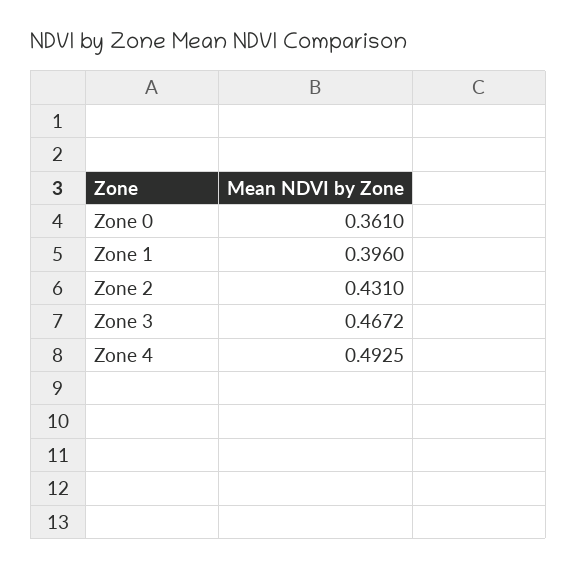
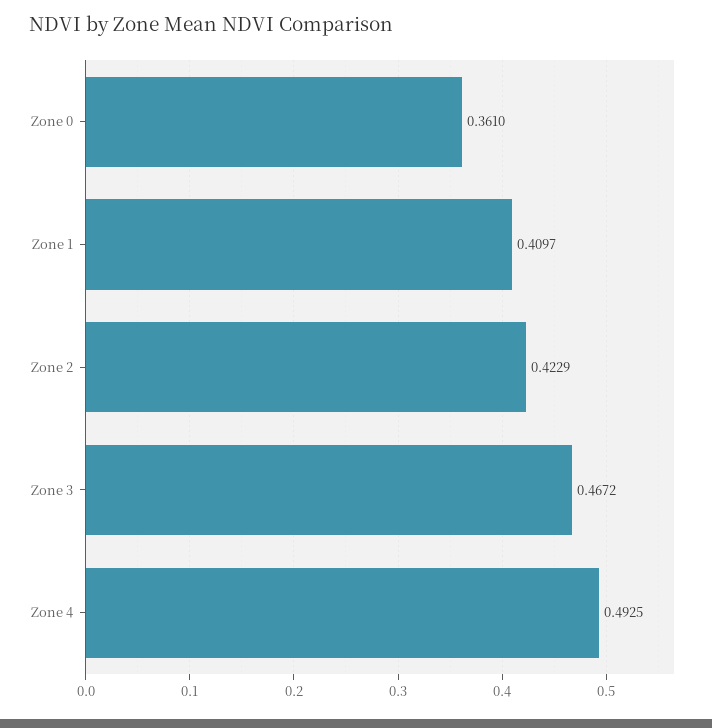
Zone 1: 0.396 -> 0.4097
Zone 2: 0.431 -> 0.4229

